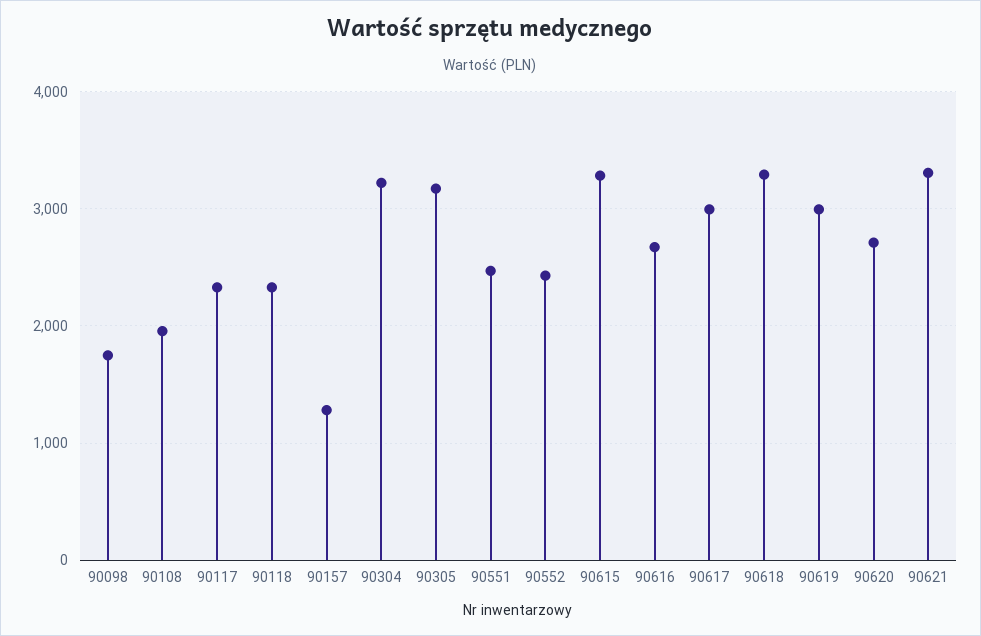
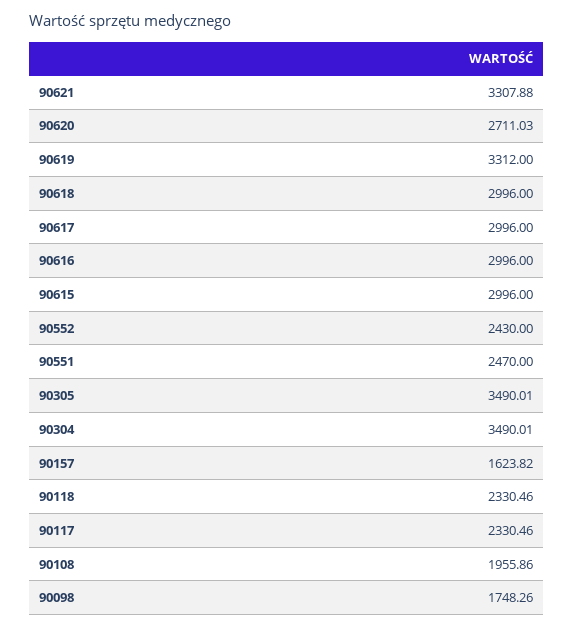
90157: 1300 -> 1623.82
90304: 3200 -> 3490.01
90305: 3200 -> 3490.01
90615: 3300 -> 2996
90616: 2700 -> 2996
90618: 3300 -> 2996
90619: 3000 -> 3312

